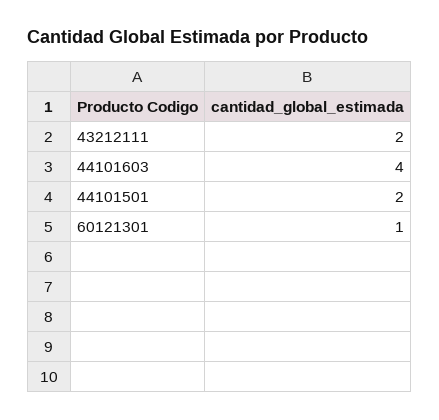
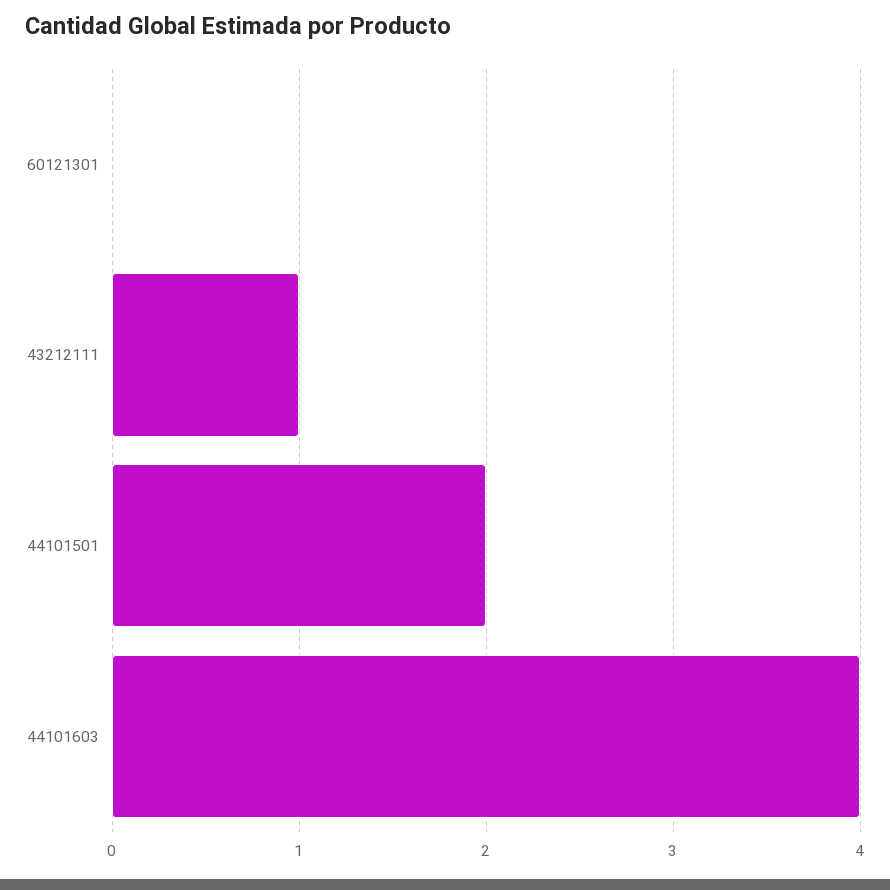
43212111: 2 -> 1
60121301: 1 -> 0

